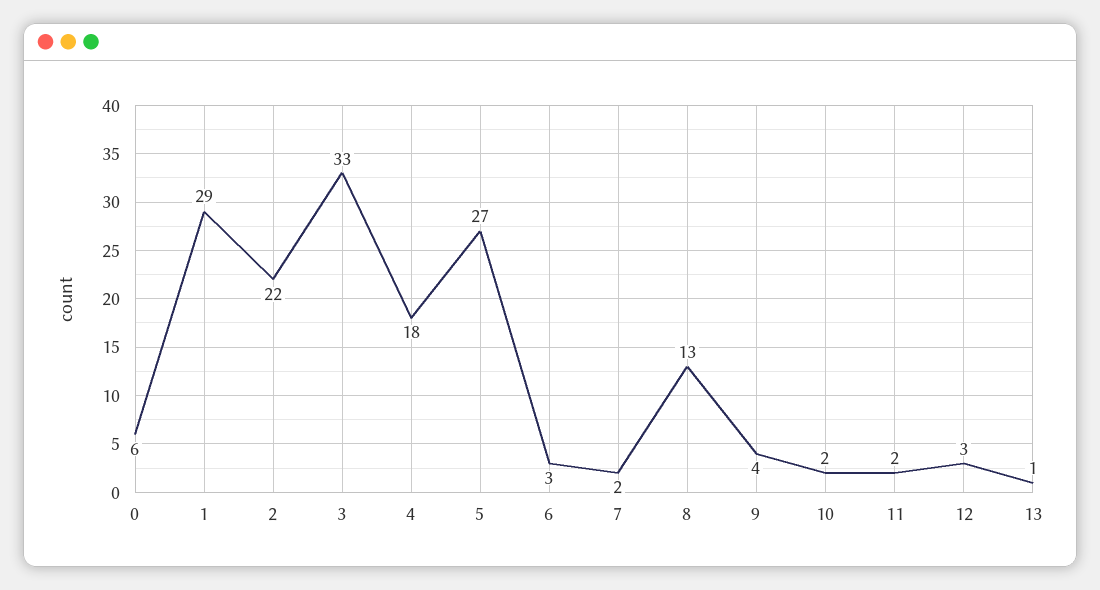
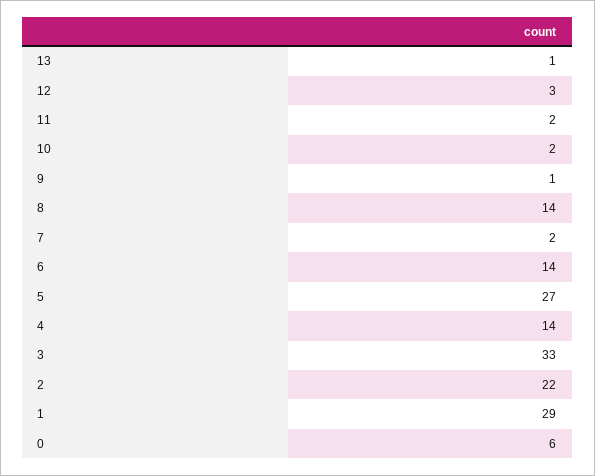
4: 18 -> 14
6: 3 -> 14
8: 13 -> 14
9: 4 -> 1

